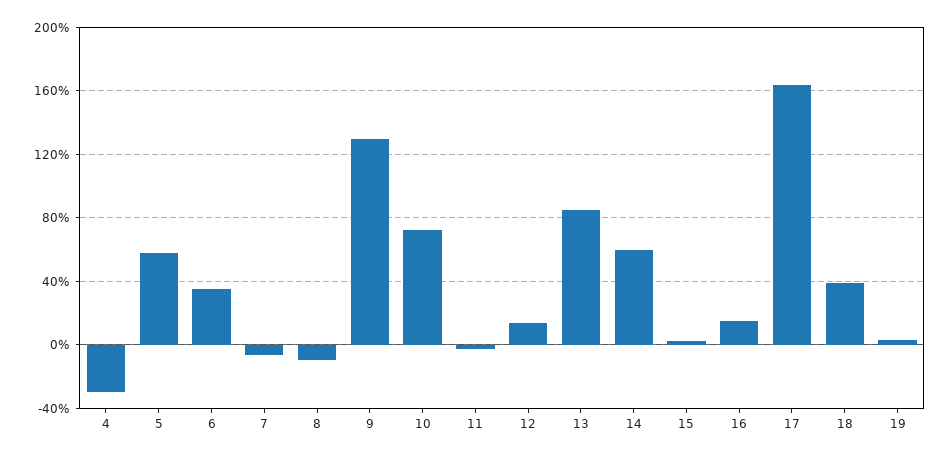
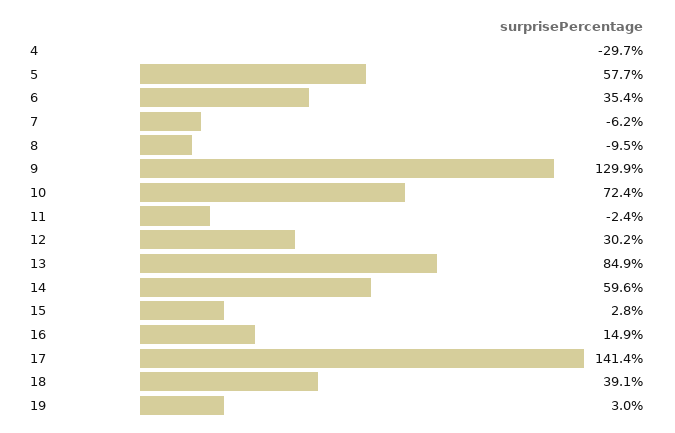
12: 15 -> 30.2
17: 165 -> 141.4

